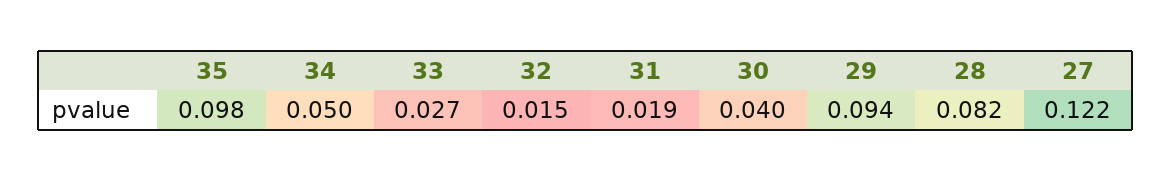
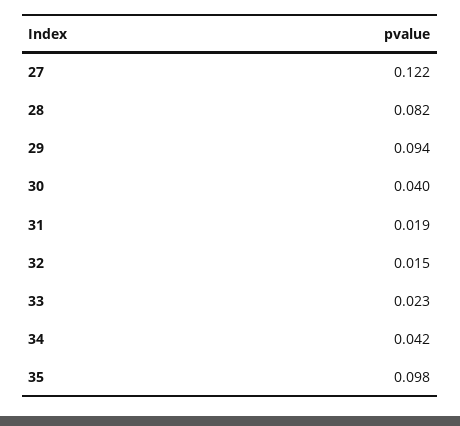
34: 0.05 -> 0.042
33: 0.027 -> 0.023

